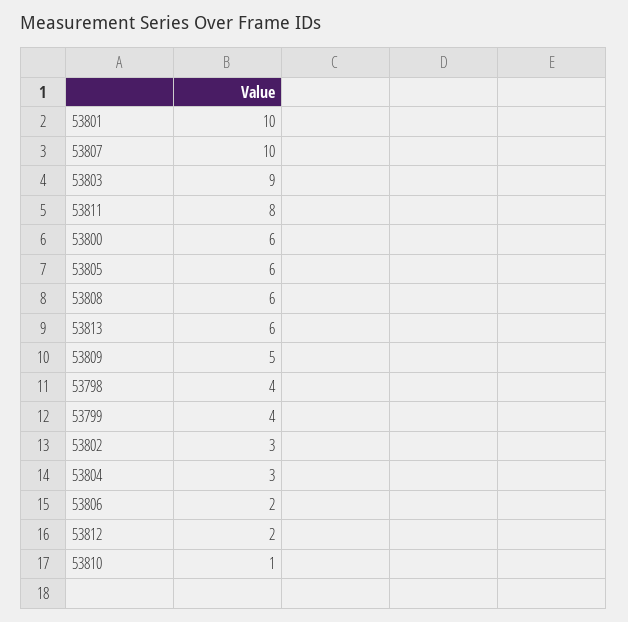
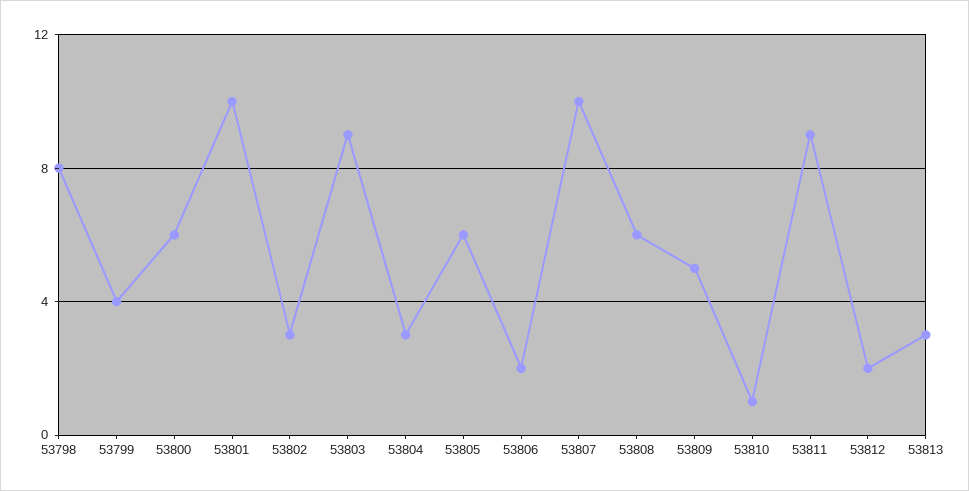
53811: 8 -> 9
53813: 6 -> 3
53798: 4 -> 8

